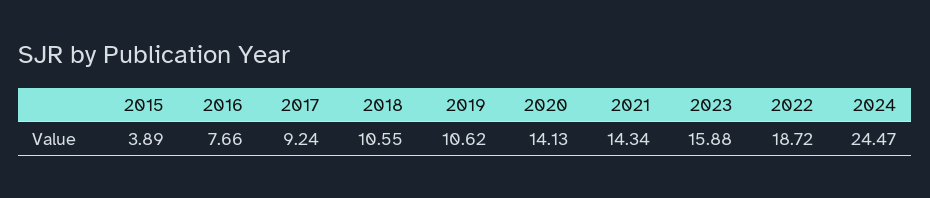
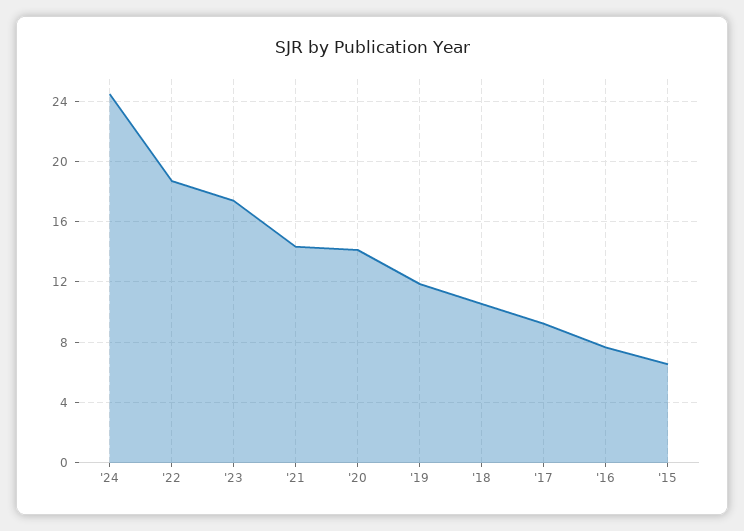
2015: 3.89 -> 6.5
2019: 10.62 -> 12
2023: 15.88 -> 17.5

